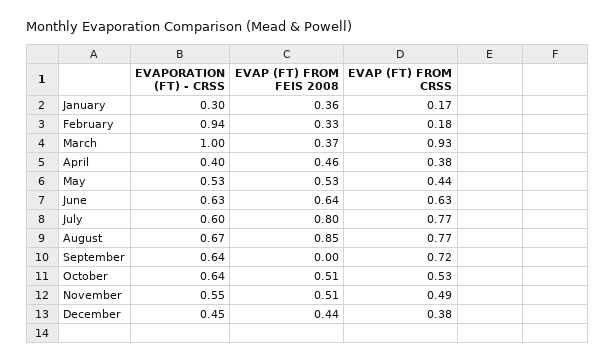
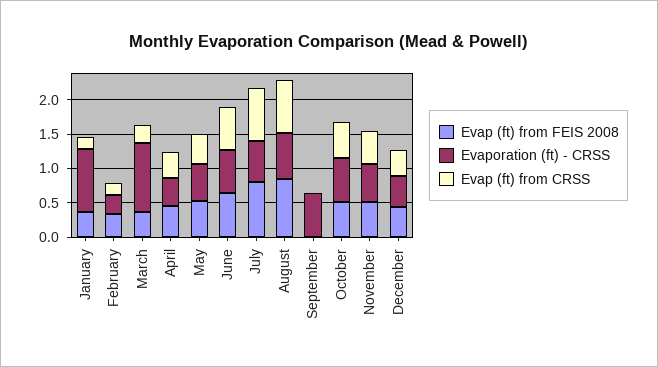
EVAPORATION (FT) - CRSS, January: 0.3 -> 1
EVAPORATION (FT) - CRSS, February: 0.94 -> 0.25
EVAP (FT) FROM CRSS, March: 0.93 -> 0.25
EVAP (FT) FROM CRSS, September: 0.72 -> 0

